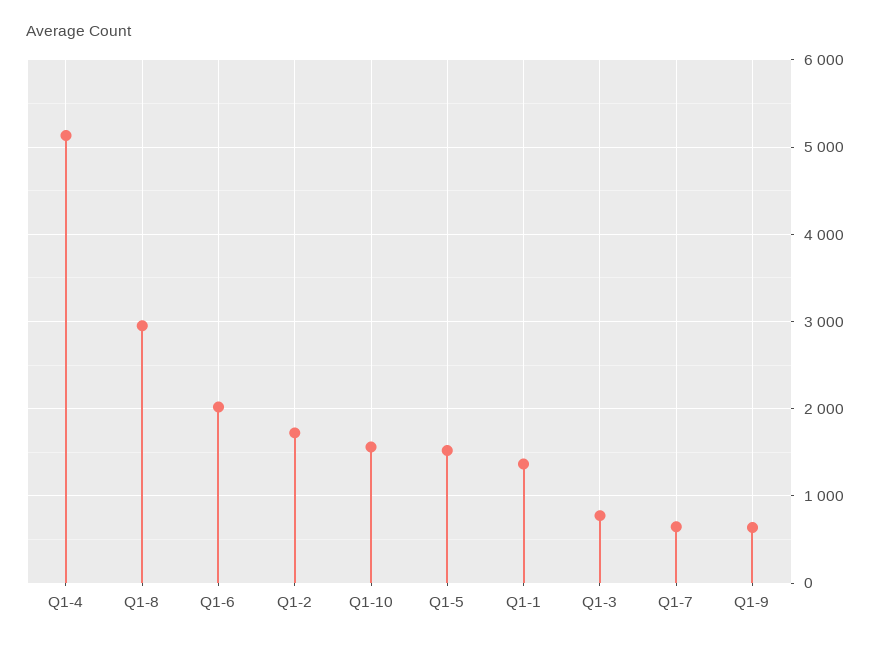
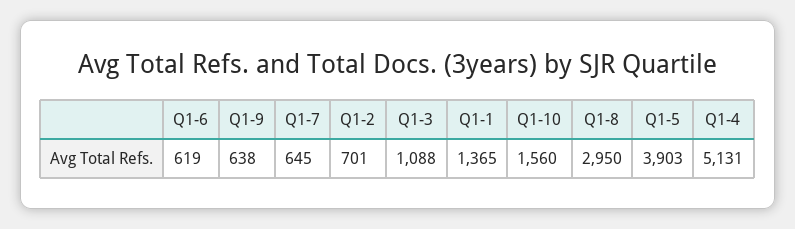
Q1-6: 2000 -> 619
Q1-2: 1700 -> 701
Q1-5: 1500 -> 3903
Q1-3: 800 -> 1088

